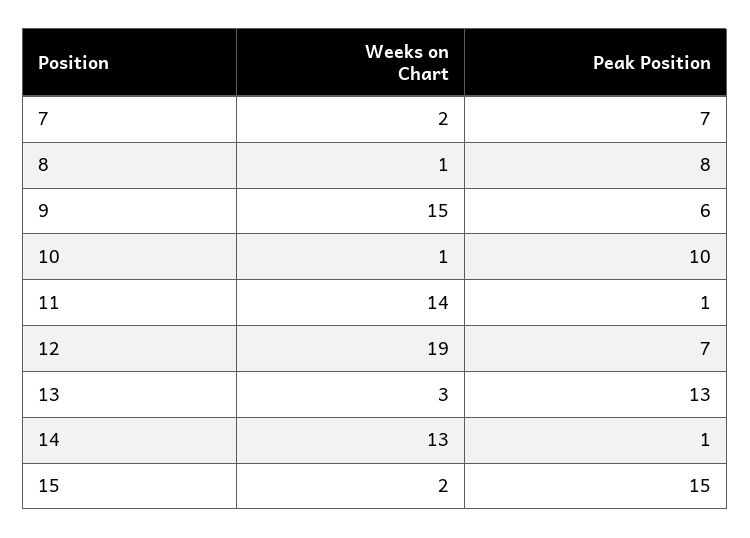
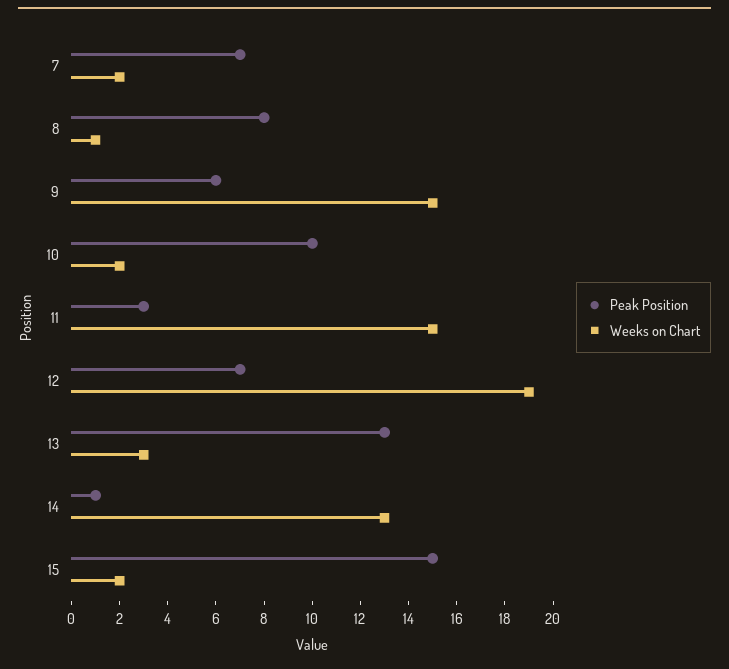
Weeks on Chart, 10: 1 -> 2
Weeks on Chart, 11: 14 -> 15
Peak Position, 11: 1 -> 3

